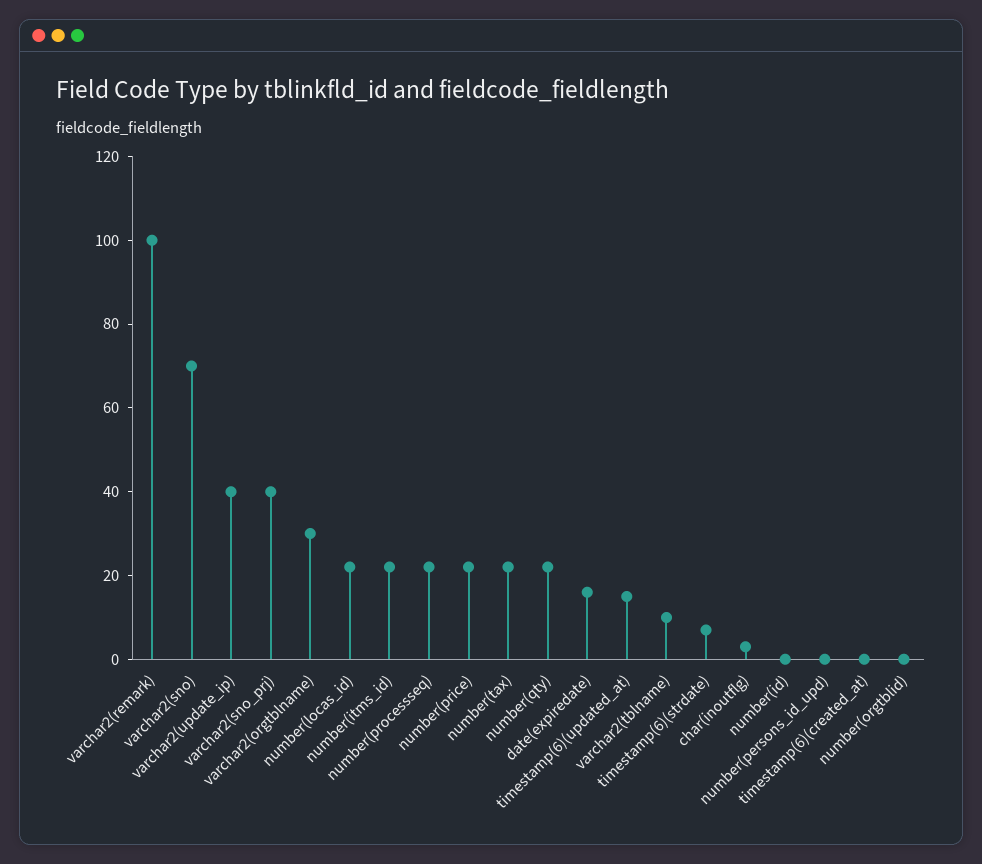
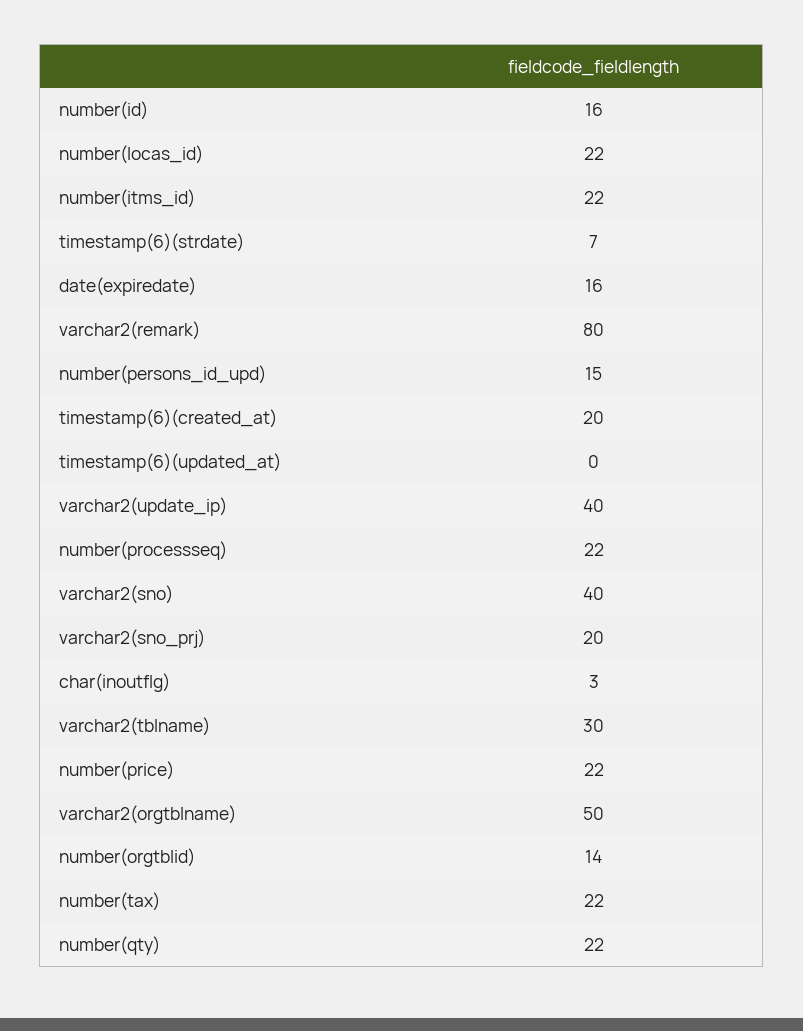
varchar2(remark): 100 -> 80
varchar2(sno): 70 -> 40
varchar2(sno_prj): 40 -> 20
varchar2(orgtblname): 30 -> 50
timestamp(6)(updated_at): 15 -> 0
varchar2(tblname): 10 -> 30
number(id): 0 -> 16
number(persons_id_upd): 0 -> 15
timestamp(6)(created_at): 0 -> 20
number(orgtblid): 0 -> 14

